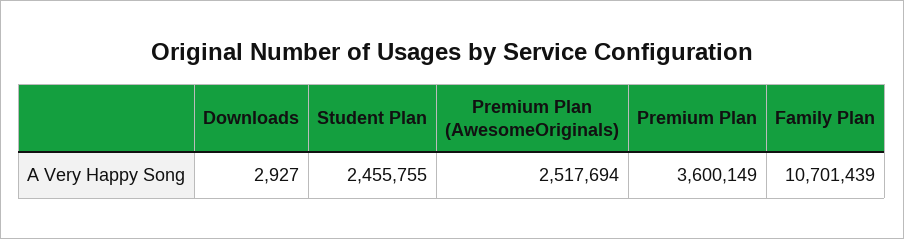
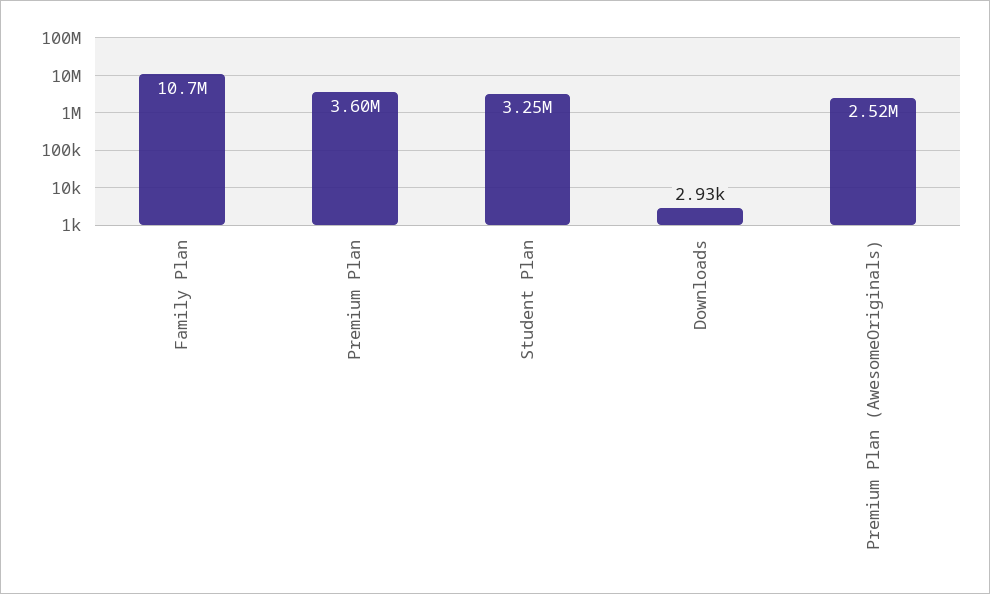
Student Plan: 2455755 -> 3250000

